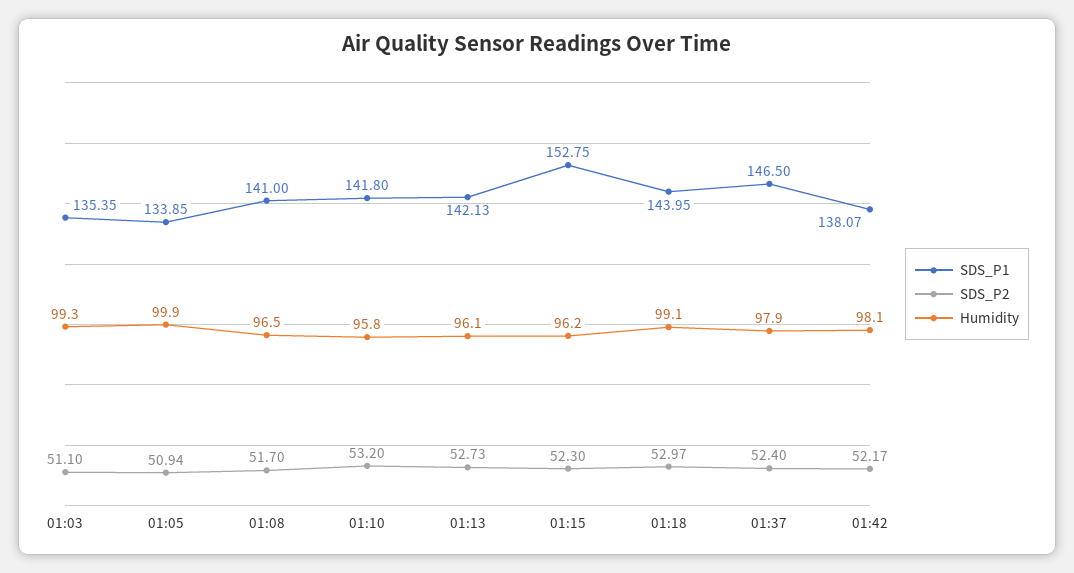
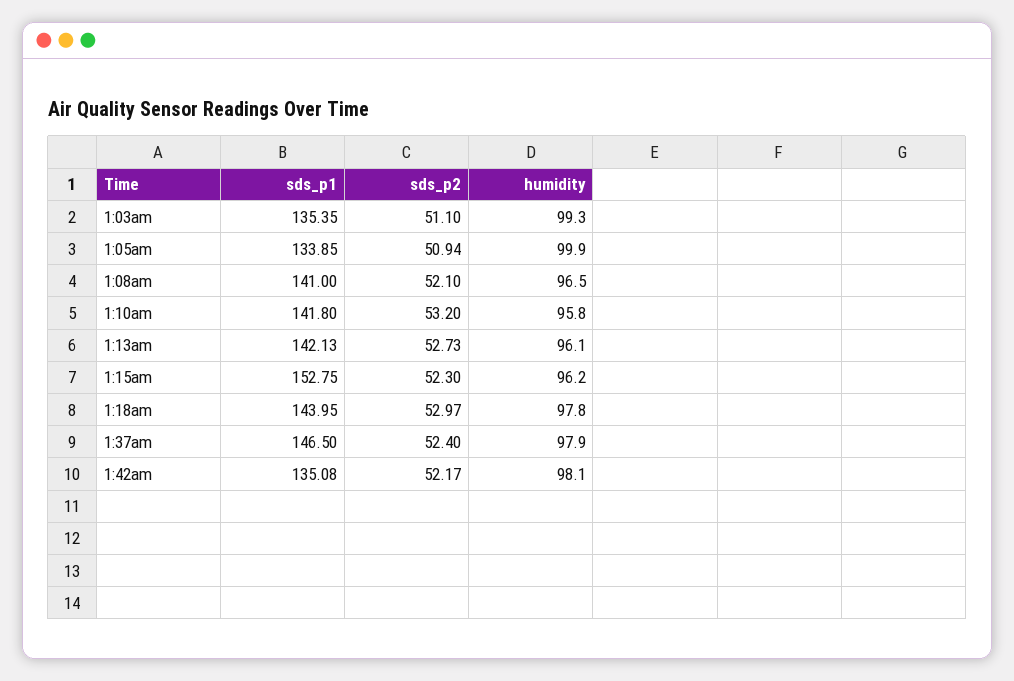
SDS_P2, 01:08: 51.7 -> 52.1
Humidity, 01:18: 99.1 -> 97.8
SDS_P1, 01:42: 138.07 -> 135.08

